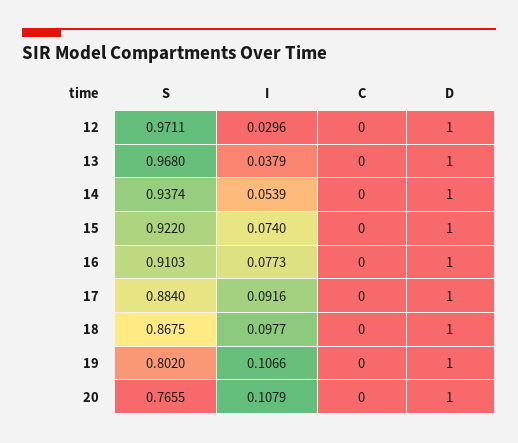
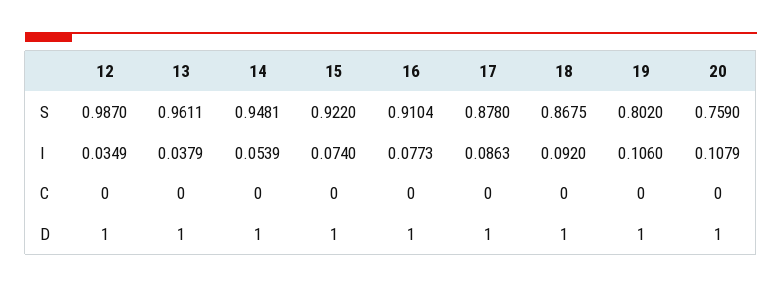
S, 12: 0.9711 -> 0.987
I, 12: 0.0296 -> 0.0349
S, 13: 0.968 -> 0.9611
S, 14: 0.9374 -> 0.9481
S, 16: 0.9103 -> 0.9104
S, 17: 0.884 -> 0.878
I, 17: 0.0916 -> 0.0863
I, 18: 0.0977 -> 0.092
I, 19: 0.1066 -> 0.106
S, 20: 0.7655 -> 0.759

